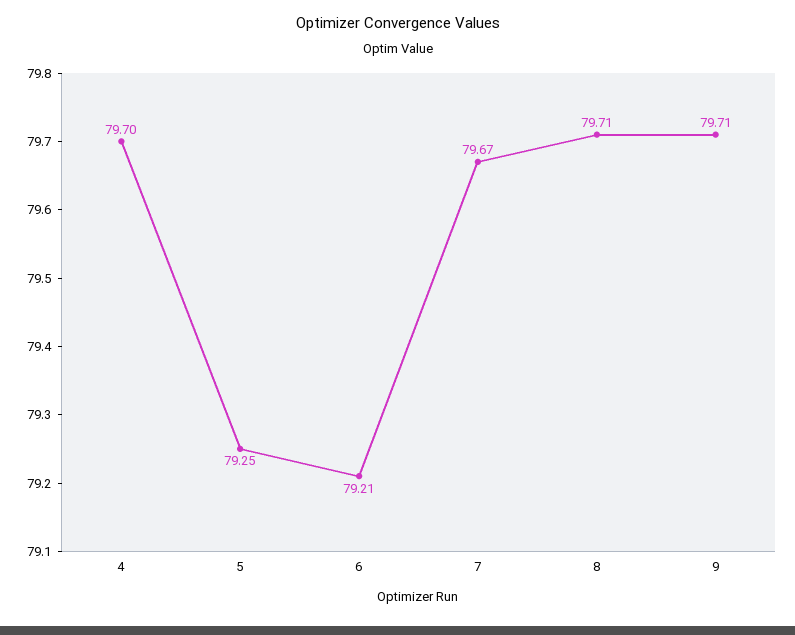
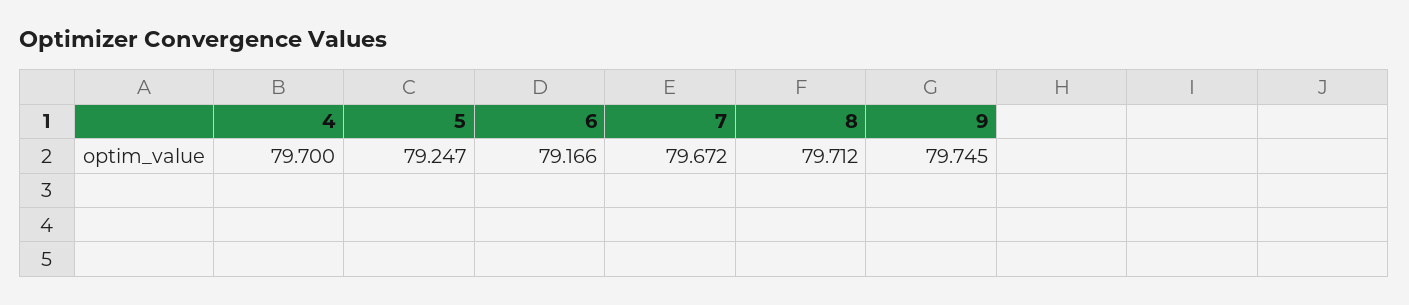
6: 79.21 -> 79.166
9: 79.71 -> 79.745

